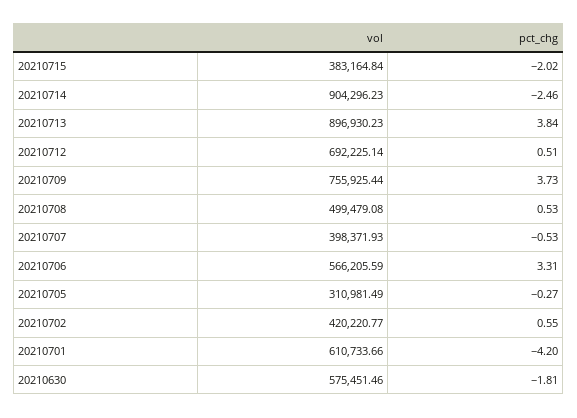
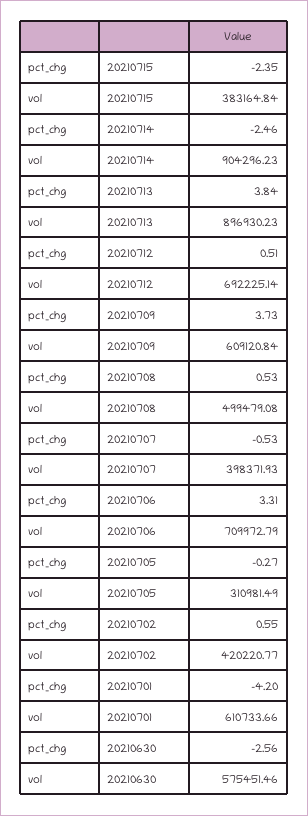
pct_chg, 20210715: -2.02 -> -2.35
vol, 20210709: 755925.44 -> 609120.84
vol, 20210706: 566205.59 -> 709972.79
pct_chg, 20210630: -1.81 -> -2.56

